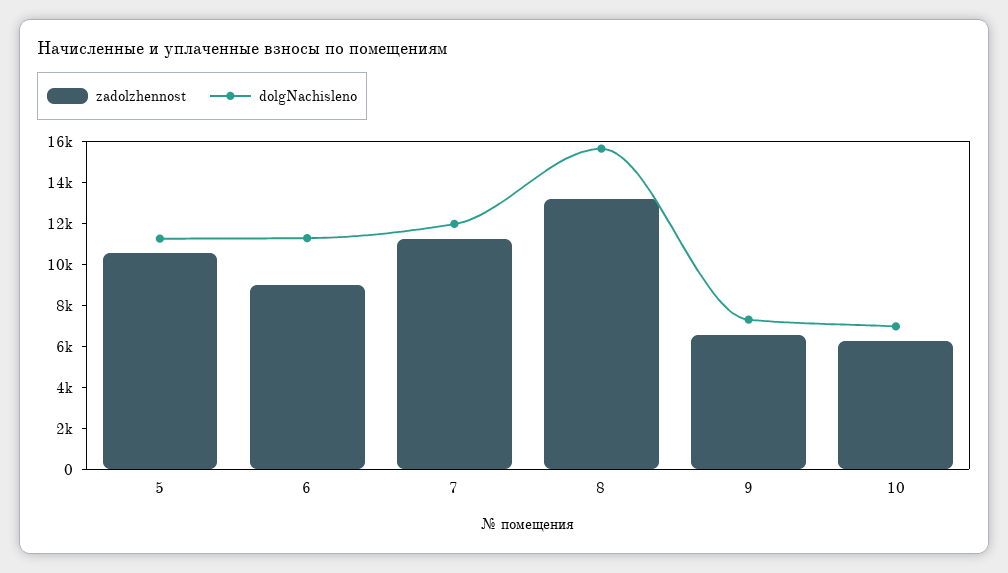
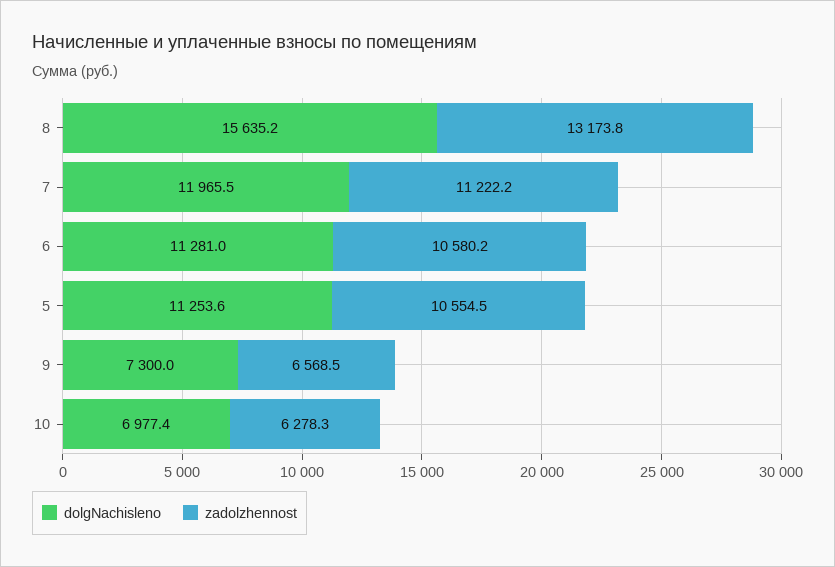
zadolzhennost, 6: 9000 -> 10580.2

